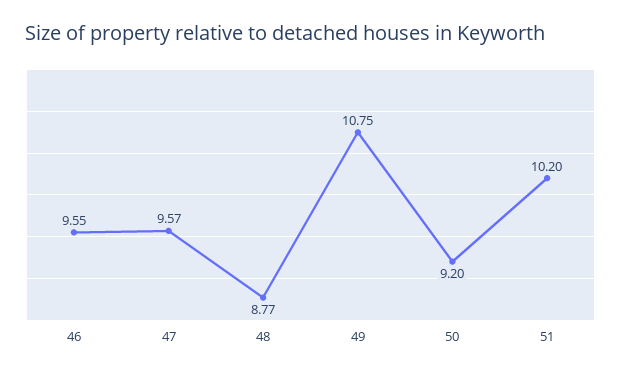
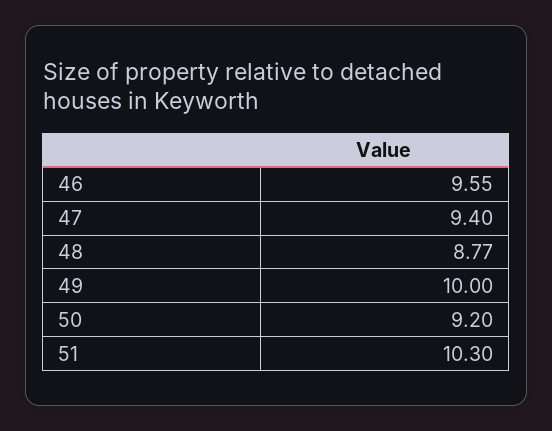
47: 9.57 -> 9.4
49: 10.75 -> 10
51: 10.2 -> 10.3

